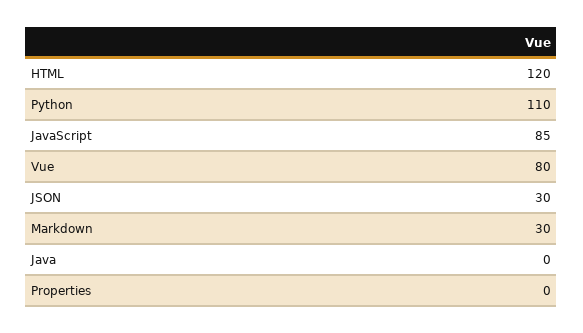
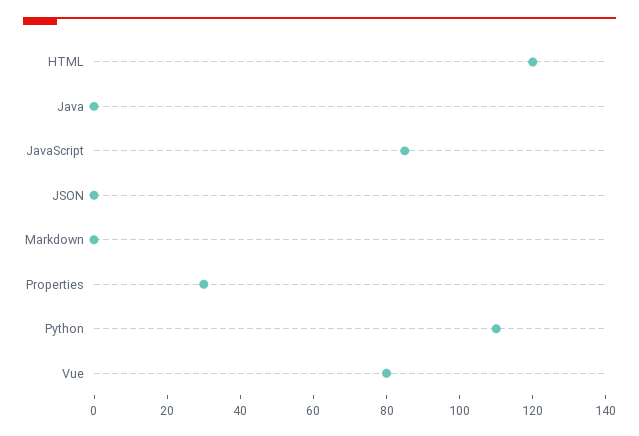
JSON: 30 -> 0
Markdown: 30 -> 0
Properties: 0 -> 30

